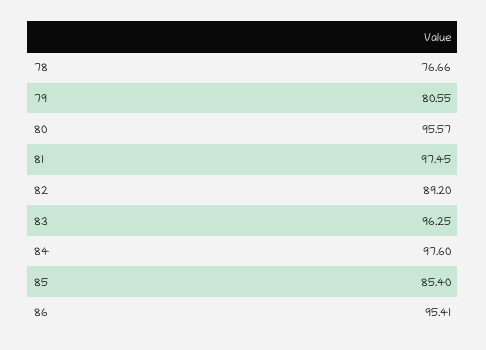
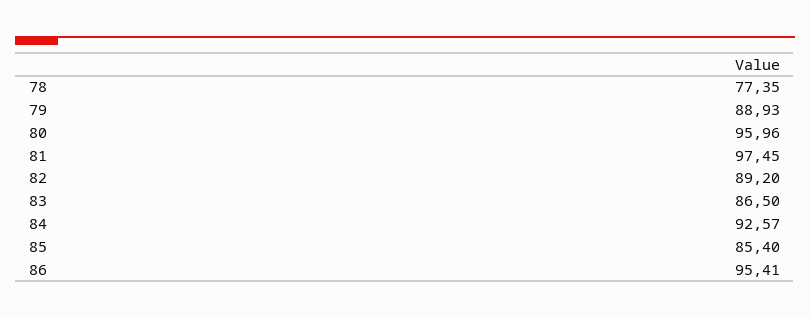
78: 76.66 -> 77.35
79: 80.55 -> 88.93
80: 95.57 -> 95.96
83: 96.25 -> 86.5
84: 97.6 -> 92.57

